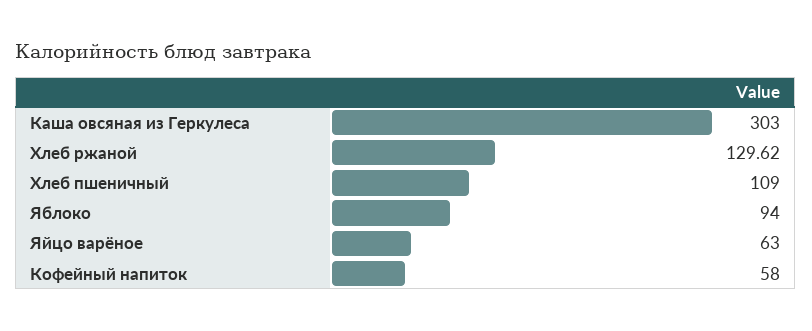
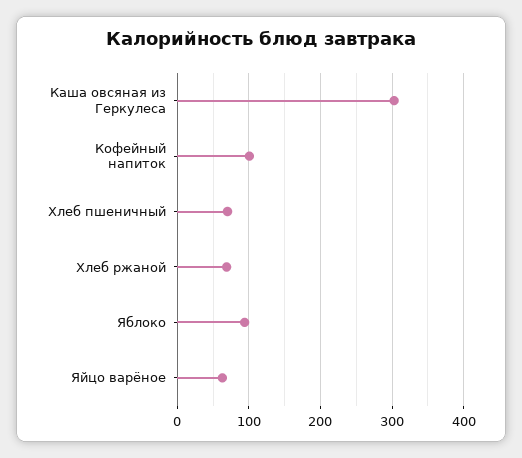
Хлеб ржаной: 129.62 -> 70
Хлеб пшеничный: 109 -> 70
Кофейный напиток: 58 -> 100

